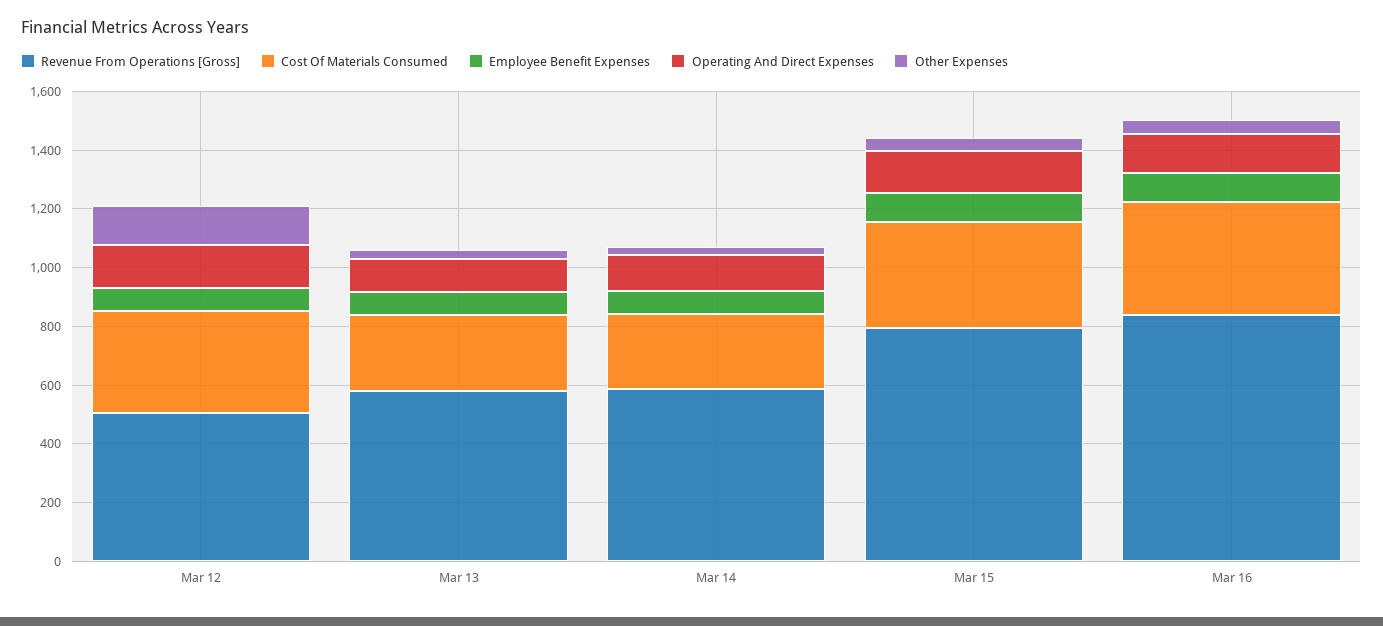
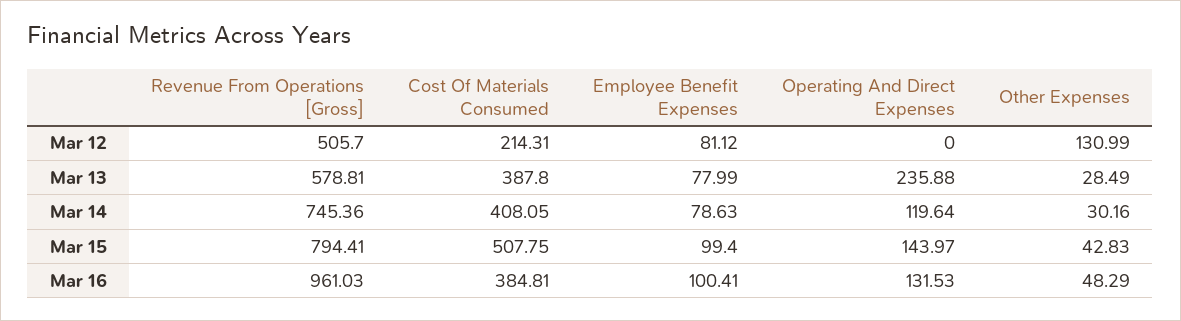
Cost Of Materials Consumed, Mar 12: 350 -> 214.31
Operating And Direct Expenses, Mar 12: 150 -> 0
Cost Of Materials Consumed, Mar 13: 250 -> 387.8
Operating And Direct Expenses, Mar 13: 100 -> 235.88
Revenue From Operations [Gross], Mar 14: 600 -> 745.36
Cost Of Materials Consumed, Mar 14: 250 -> 408.05
Cost Of Materials Consumed, Mar 15: 350 -> 507.75
Revenue From Operations [Gross], Mar 16: 850 -> 961.03

